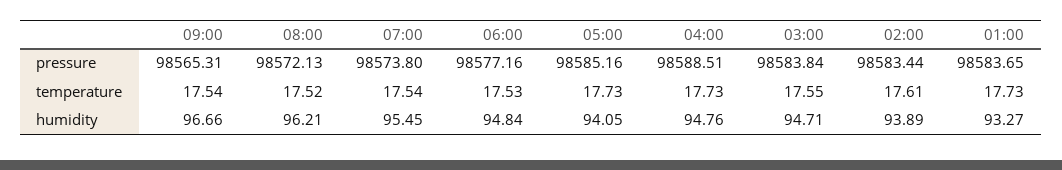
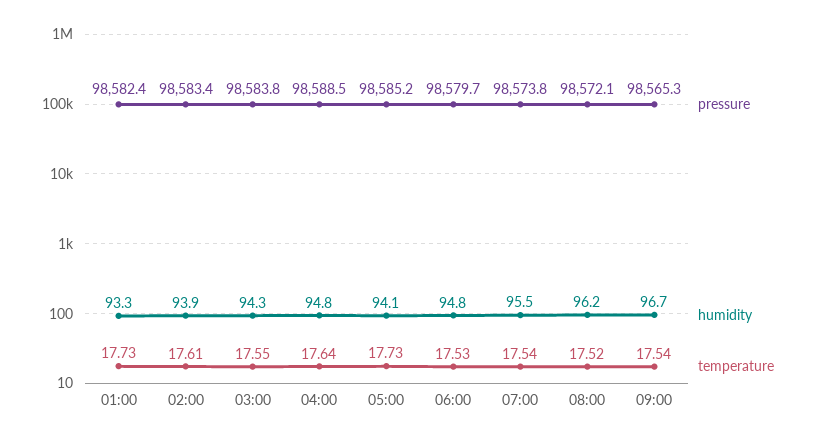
pressure, 06:00: 98577.16 -> 98579.7
pressure, 01:00: 98583.65 -> 98582.4
temperature, 04:00: 17.73 -> 17.64
humidity, 03:00: 94.71 -> 94.3

